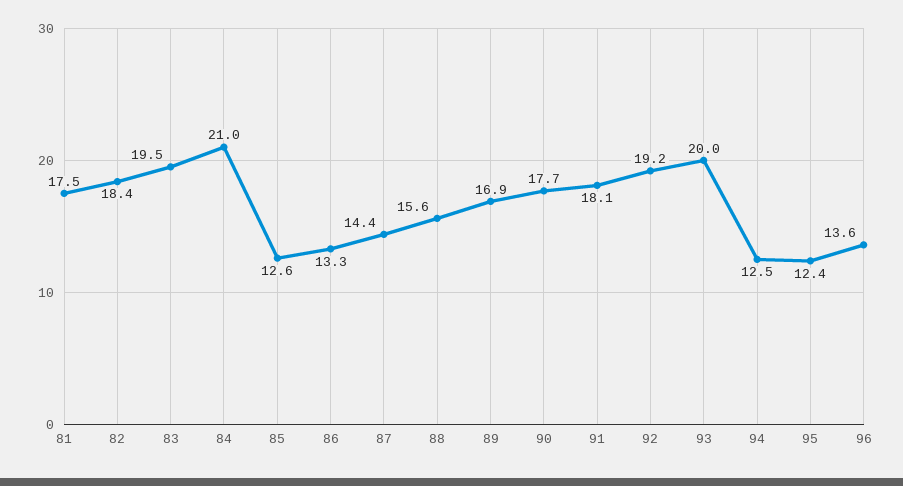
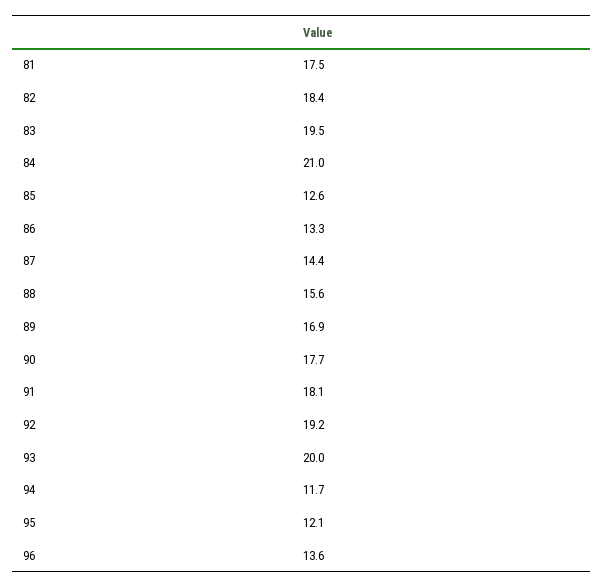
94: 12.5 -> 11.7
95: 12.4 -> 12.1

